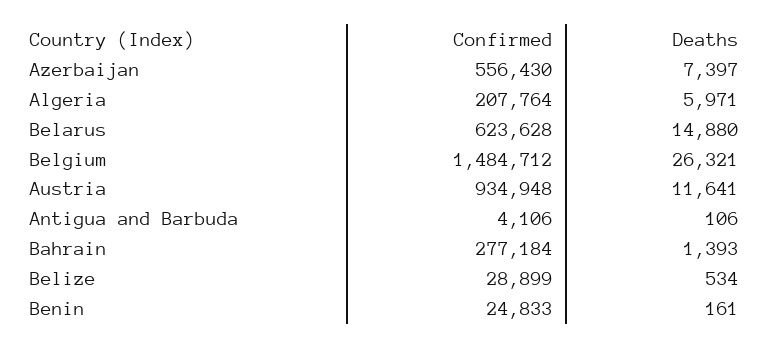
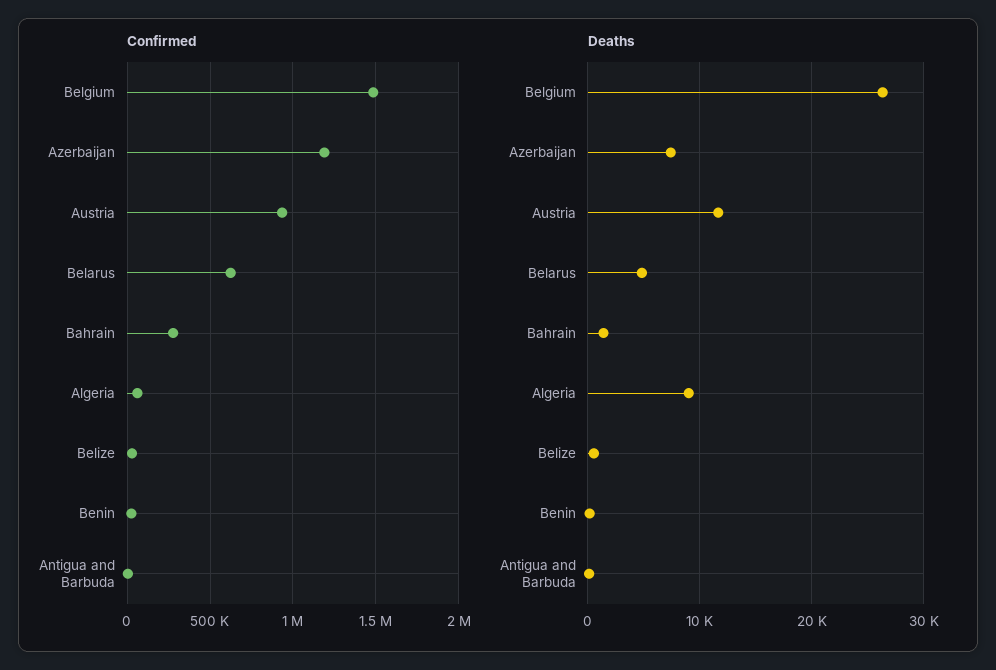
Confirmed, Azerbaijan: 556430 -> 1200000
Confirmed, Algeria: 207764 -> 50000
Deaths, Algeria: 5971 -> 9000
Deaths, Belarus: 14880 -> 5000

